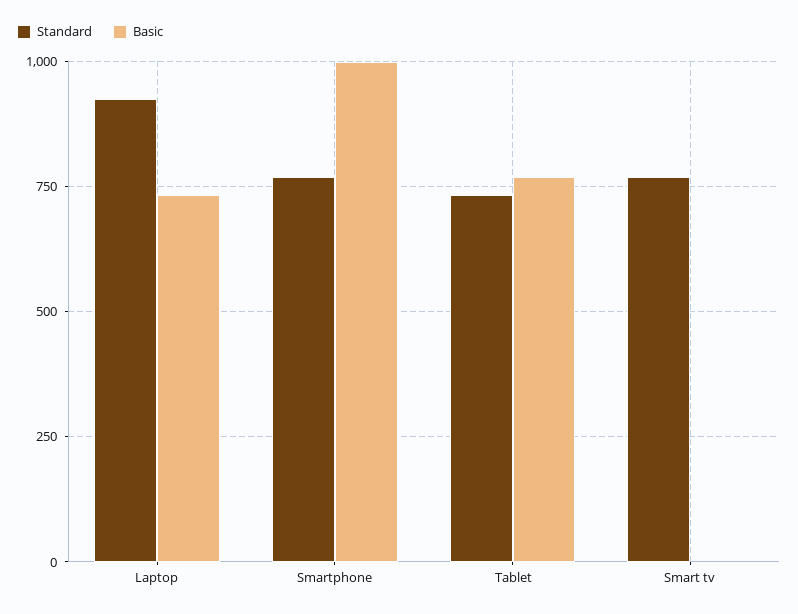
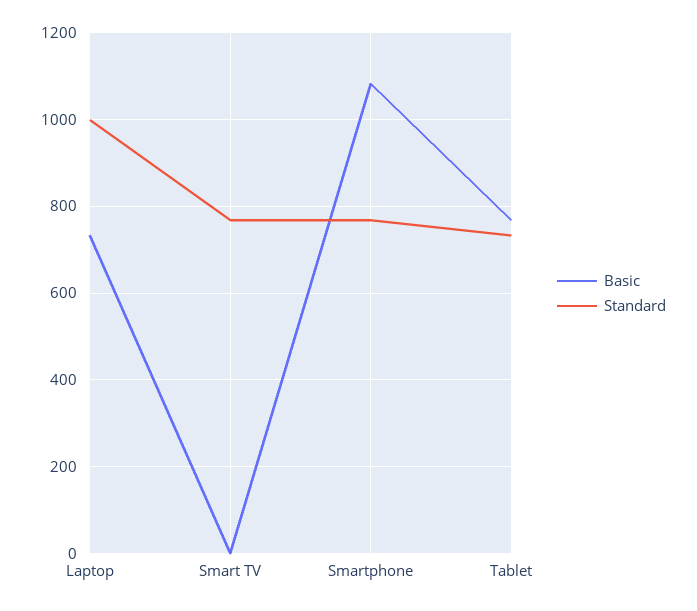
Standard, Laptop: 925 -> 1000
Basic, Smartphone: 1000 -> 1080

